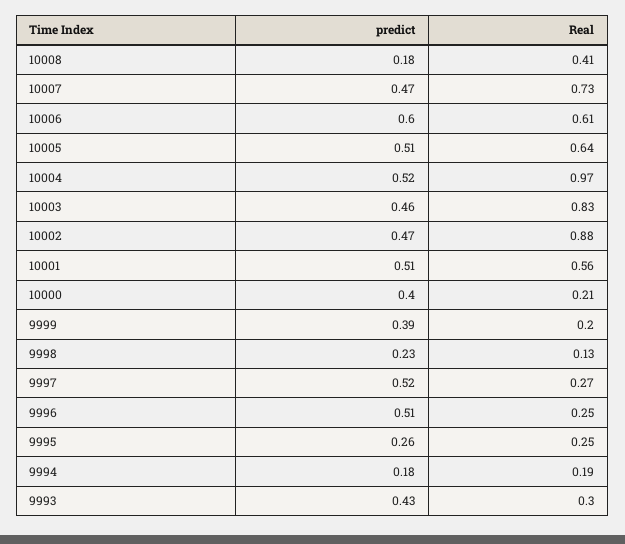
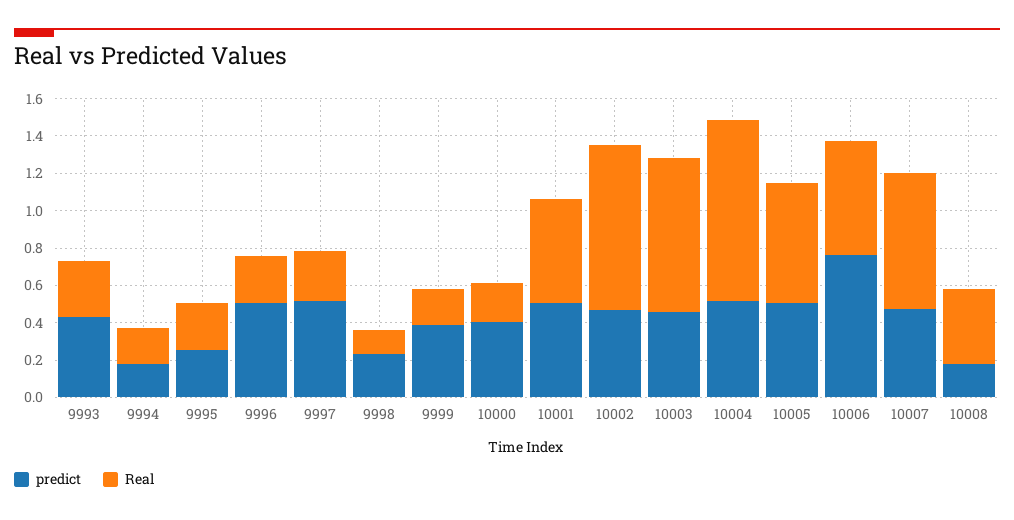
predict, 10006: 0.6 -> 0.75

